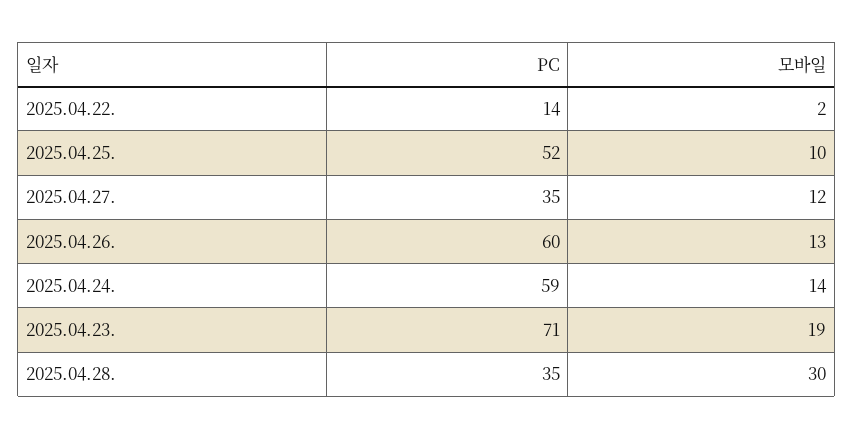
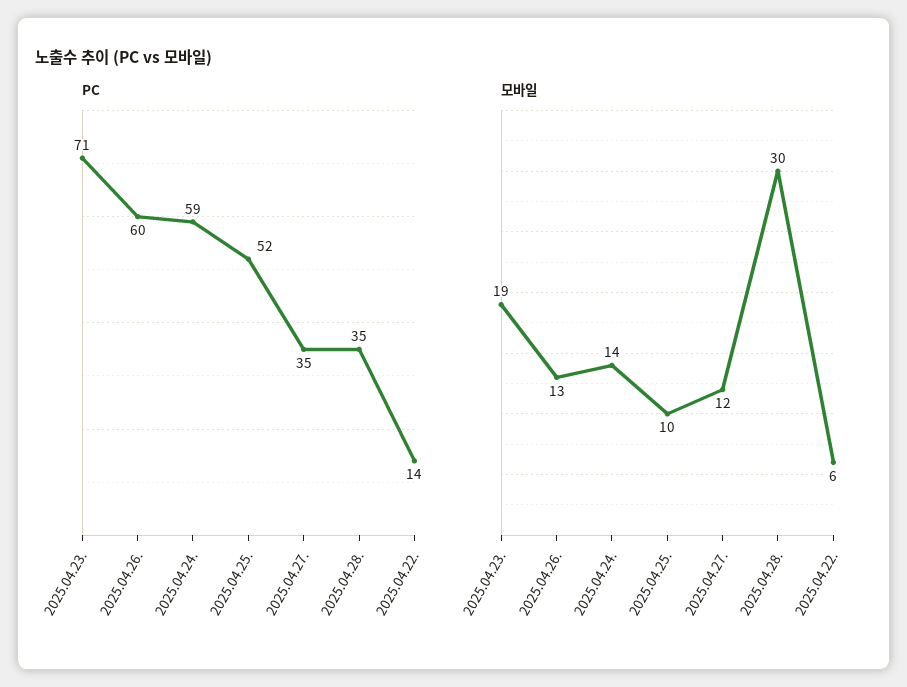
모바일, 2025.04.22.: 2 -> 6

